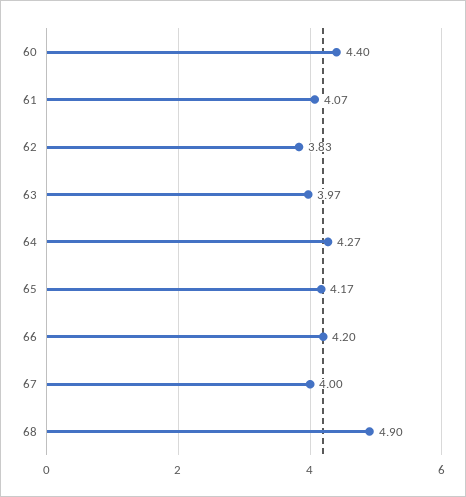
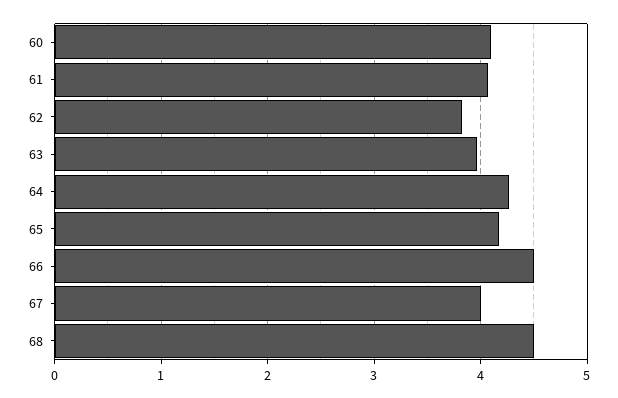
60: 4.4 -> 4.1
66: 4.2 -> 4.5
68: 4.9 -> 4.5

